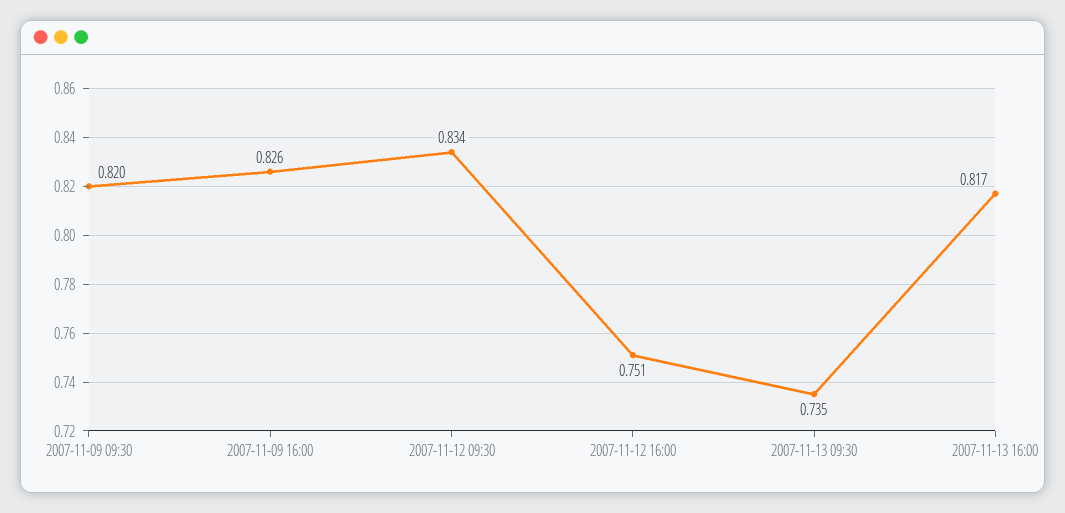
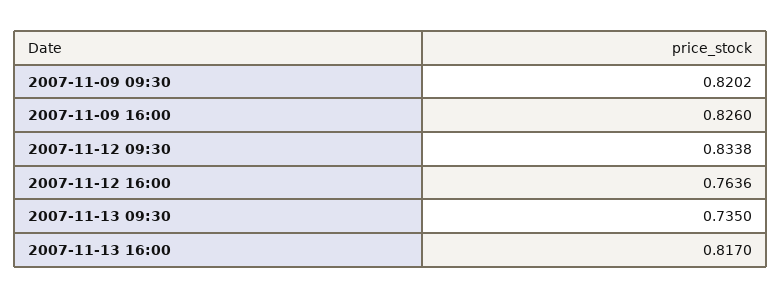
2007-11-12 16:00: 0.751 -> 0.7636

